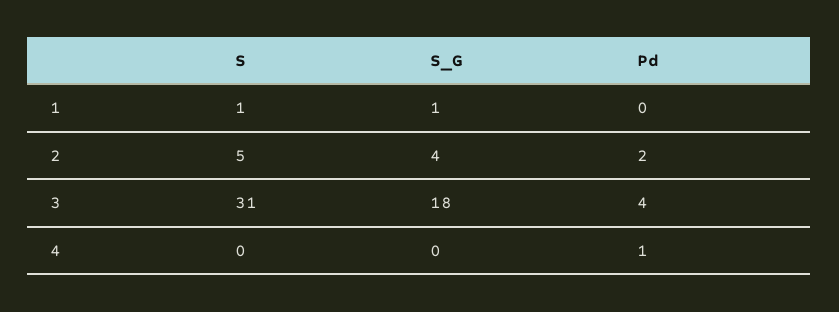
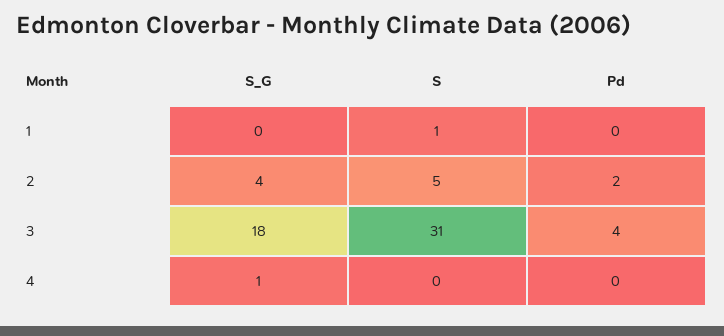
S_G, 1: 1 -> 0
S_G, 4: 0 -> 1
Pd, 4: 1 -> 0

